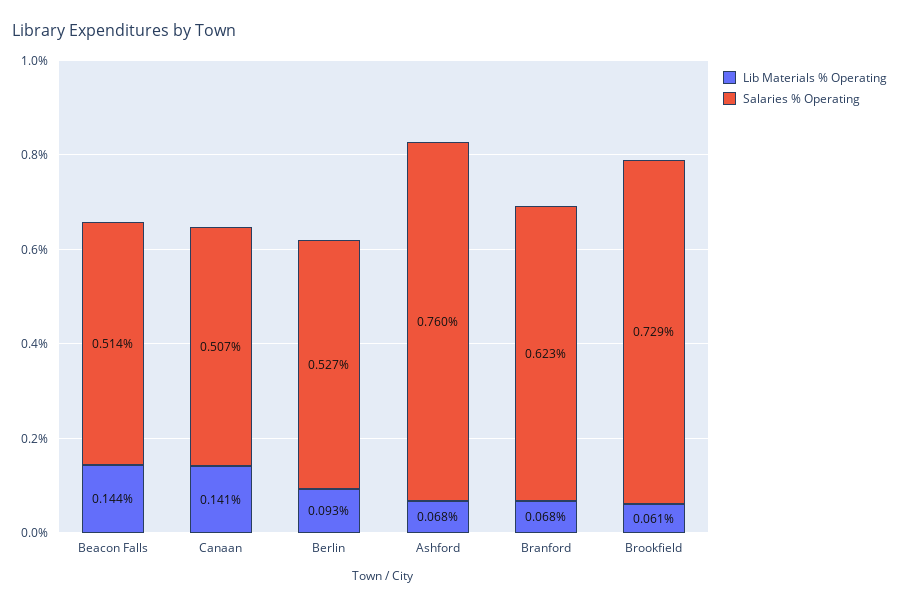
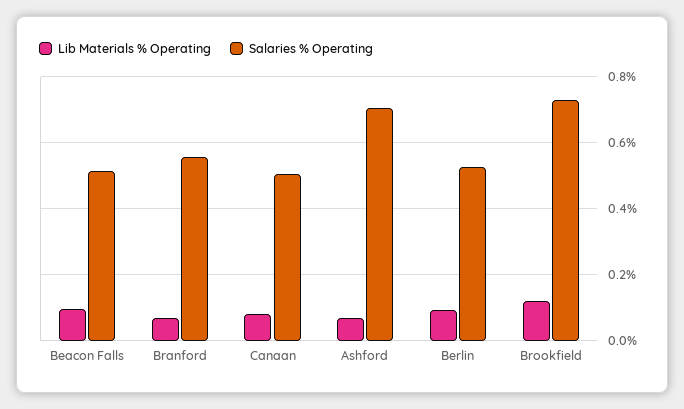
Lib Materials % Operating, Beacon Falls: 0.144 -> 0.1
Lib Materials % Operating, Canaan: 0.141 -> 0.08
Salaries % Operating, Ashford: 0.76 -> 0.7
Salaries % Operating, Branford: 0.623 -> 0.56
Lib Materials % Operating, Brookfield: 0.061 -> 0.12

